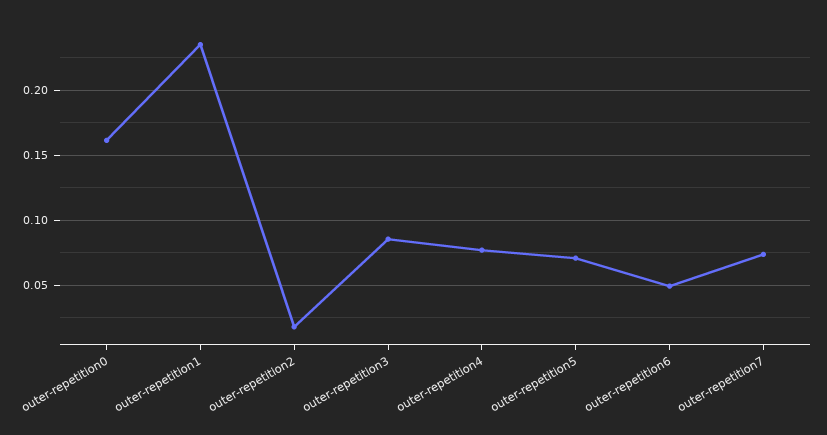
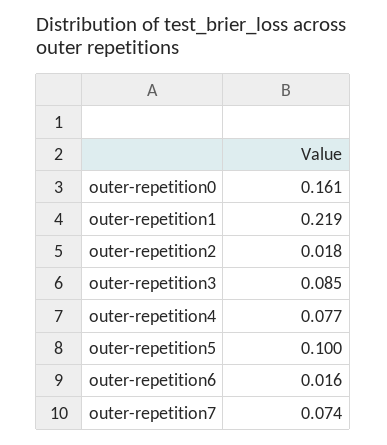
outer-repetition1: 0.235 -> 0.219
outer-repetition5: 0.07 -> 0.1
outer-repetition6: 0.05 -> 0.016

